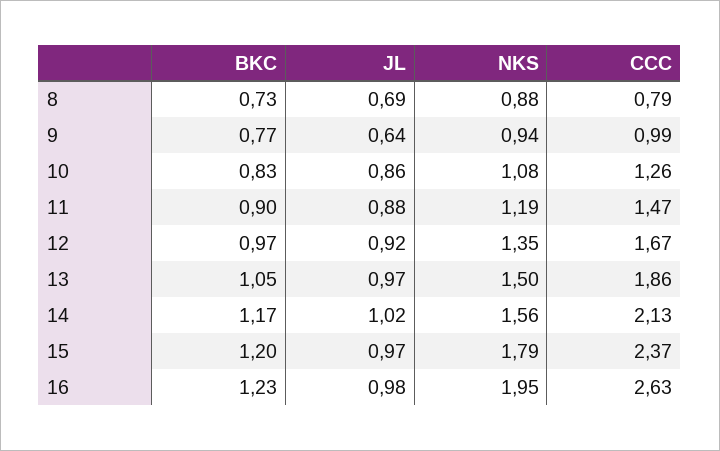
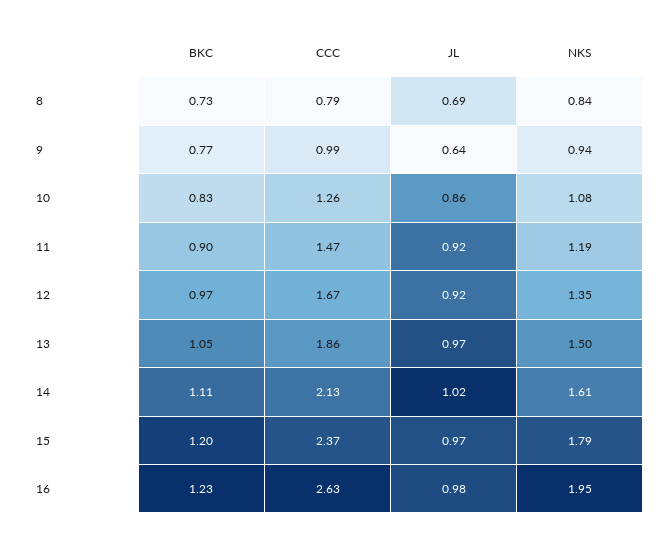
NKS, 8: 0.88 -> 0.84
JL, 11: 0.88 -> 0.92
BKC, 14: 1.17 -> 1.11
NKS, 14: 1.56 -> 1.61

